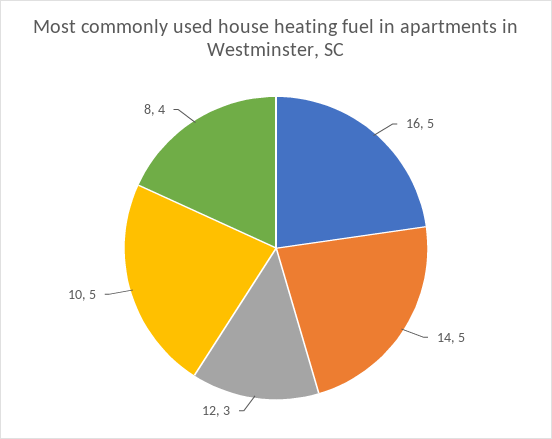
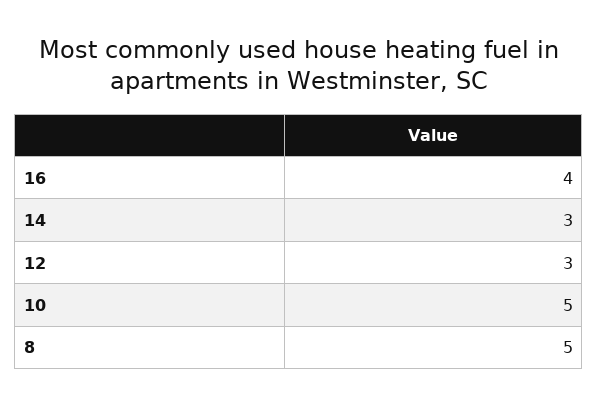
16: 5 -> 4
14: 5 -> 3
8: 4 -> 5

